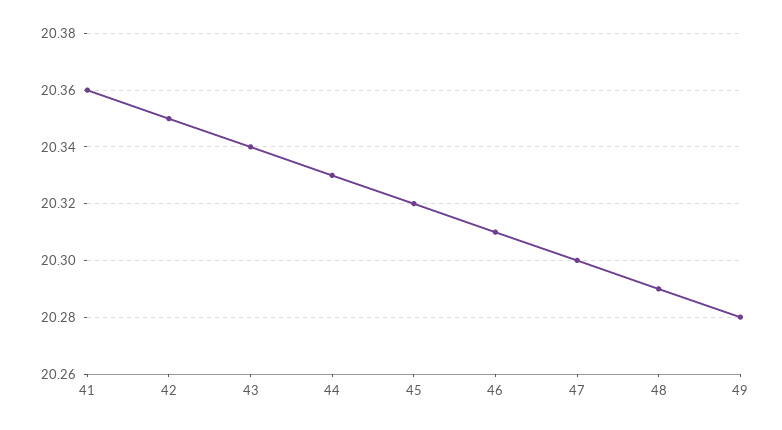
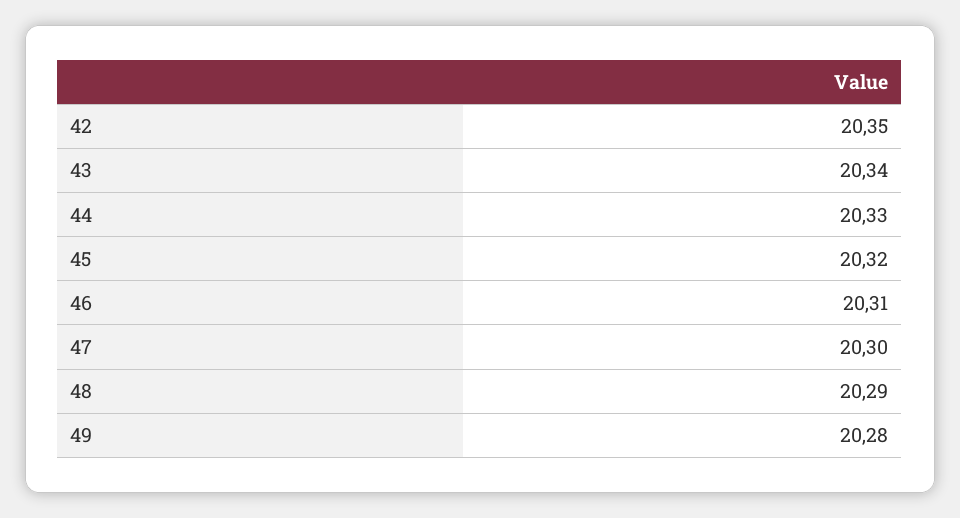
41: 20.36 -> none

